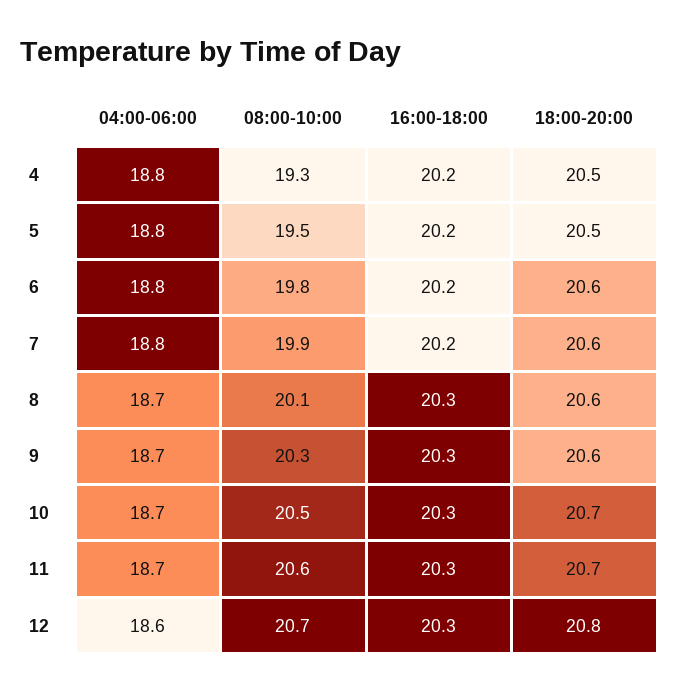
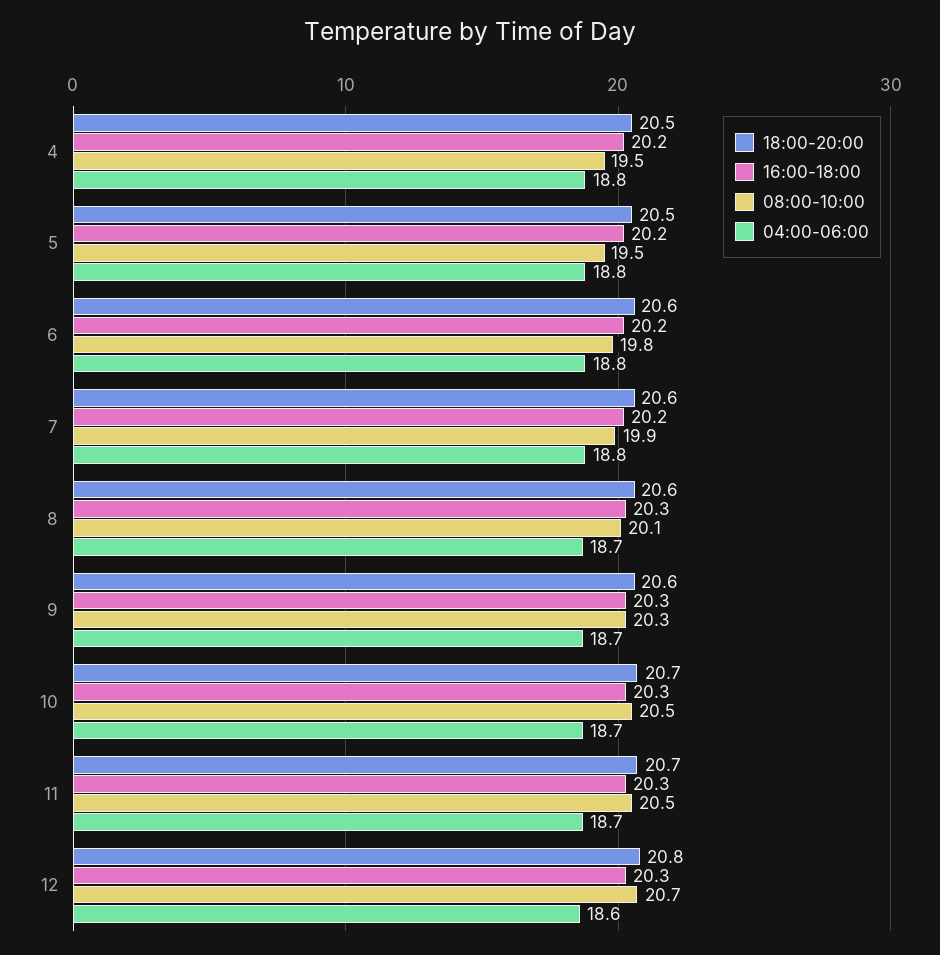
08:00-10:00, 4: 19.3 -> 19.5
08:00-10:00, 11: 20.6 -> 20.5

